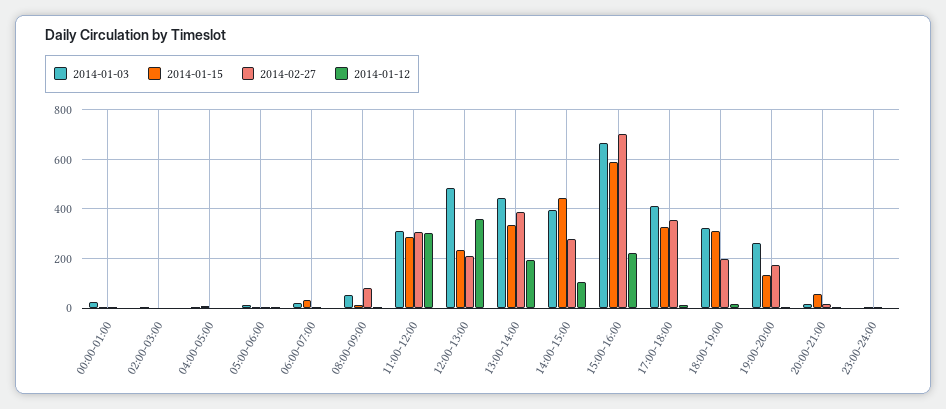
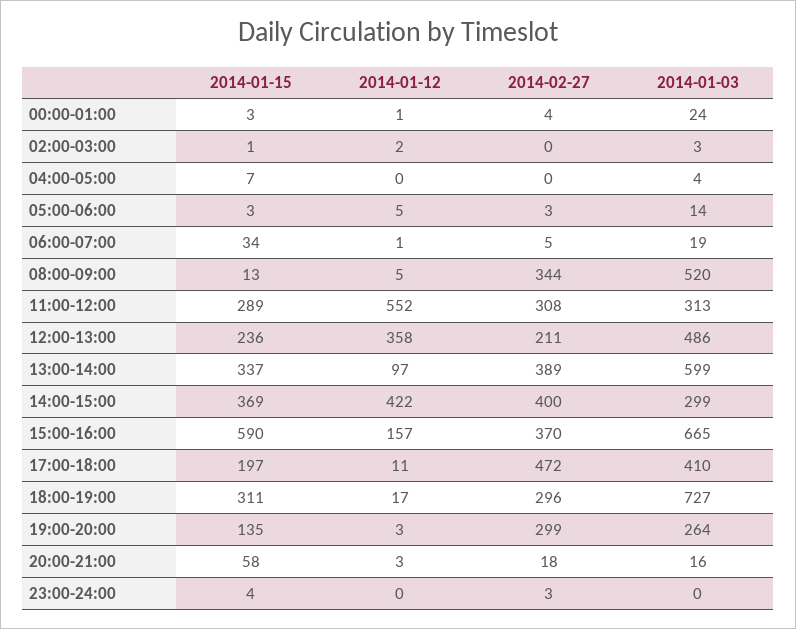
2014-01-03, 08:00-09:00: 50 -> 520
2014-02-27, 08:00-09:00: 75 -> 344
2014-01-12, 11:00-12:00: 300 -> 552
2014-01-03, 13:00-14:00: 450 -> 599
2014-01-12, 13:00-14:00: 200 -> 97
2014-01-03, 14:00-15:00: 400 -> 299
2014-01-15, 14:00-15:00: 450 -> 369
2014-02-27, 14:00-15:00: 275 -> 400
2014-01-12, 14:00-15:00: 100 -> 422
2014-02-27, 15:00-16:00: 700 -> 370
2014-01-12, 15:00-16:00: 225 -> 157
2014-01-15, 17:00-18:00: 325 -> 197
2014-02-27, 17:00-18:00: 350 -> 472
2014-01-03, 18:00-19:00: 325 -> 727
2014-02-27, 18:00-19:00: 200 -> 296
2014-02-27, 19:00-20:00: 175 -> 299

